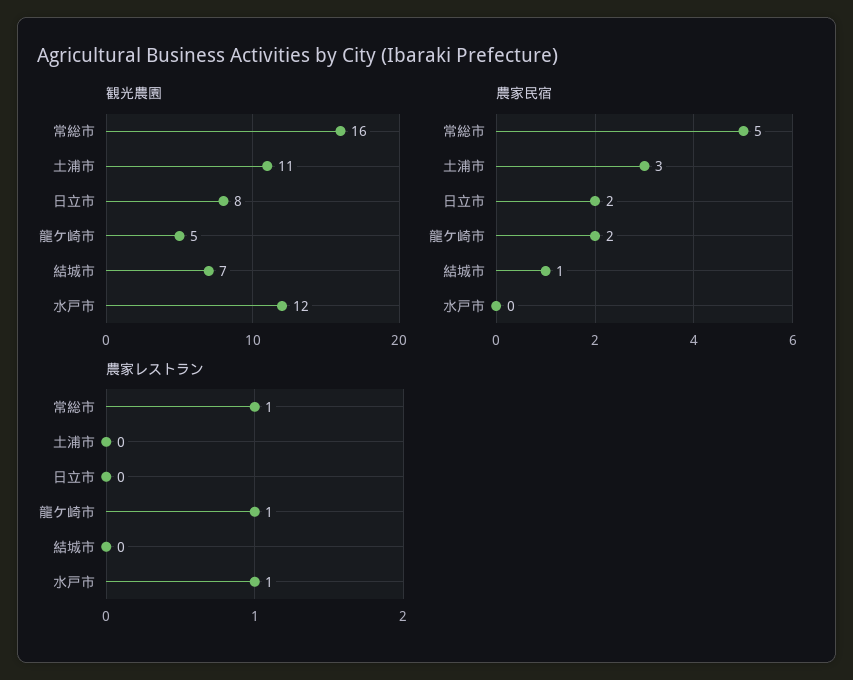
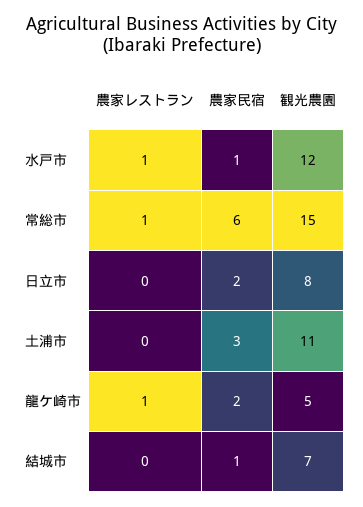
観光農園, 常総市: 16 -> 15
農家民宿, 常総市: 5 -> 6
農家民宿, 水戸市: 0 -> 1

